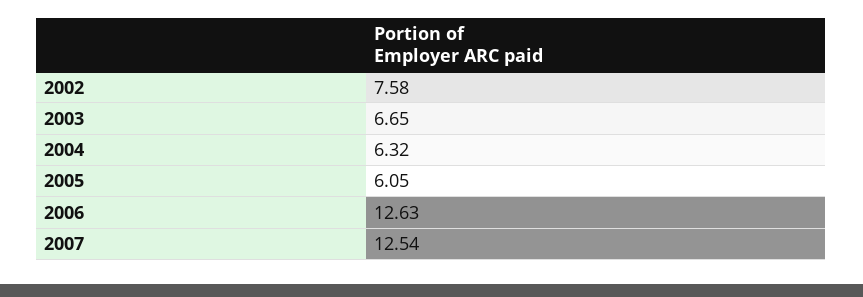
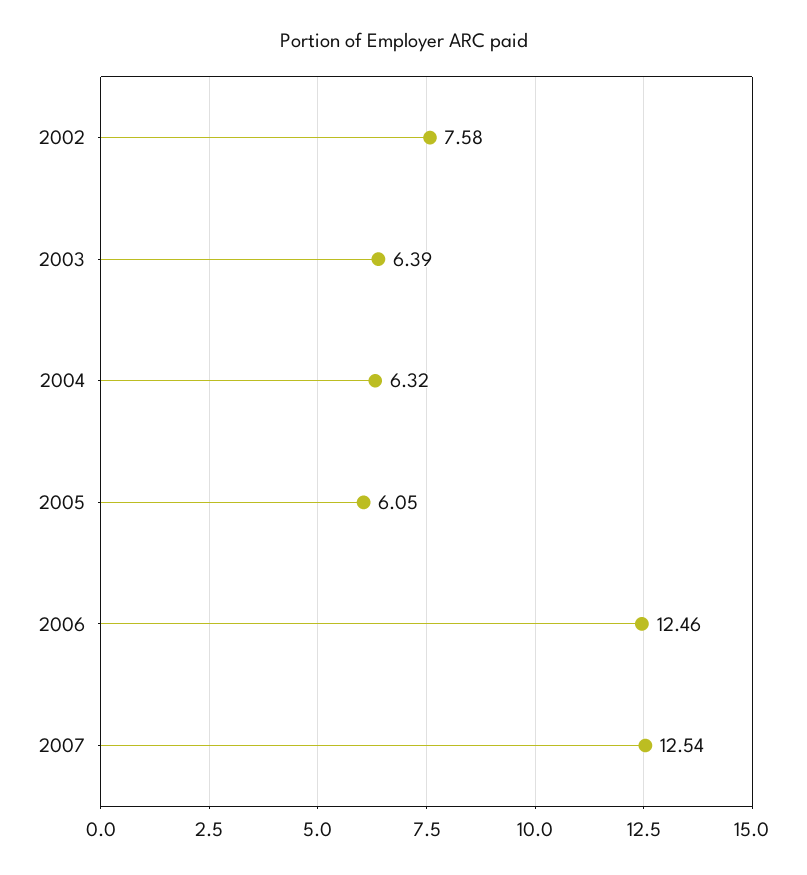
2003: 6.65 -> 6.39
2006: 12.63 -> 12.46

